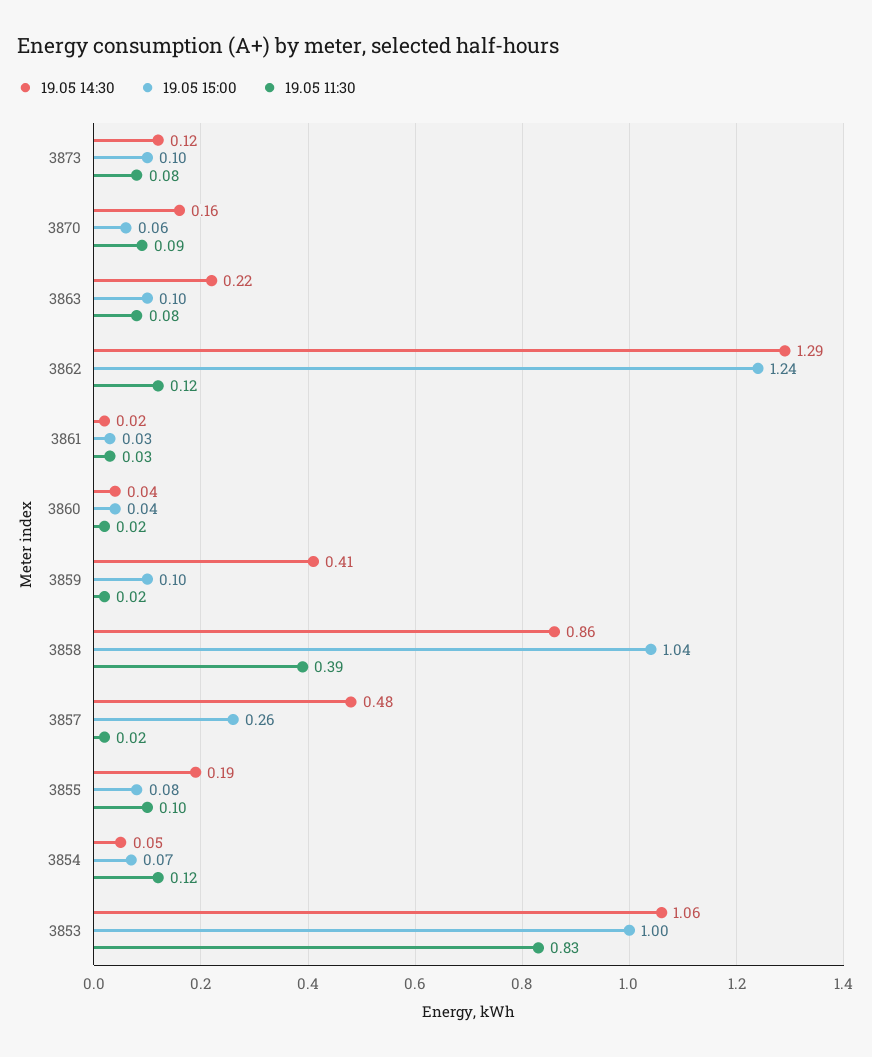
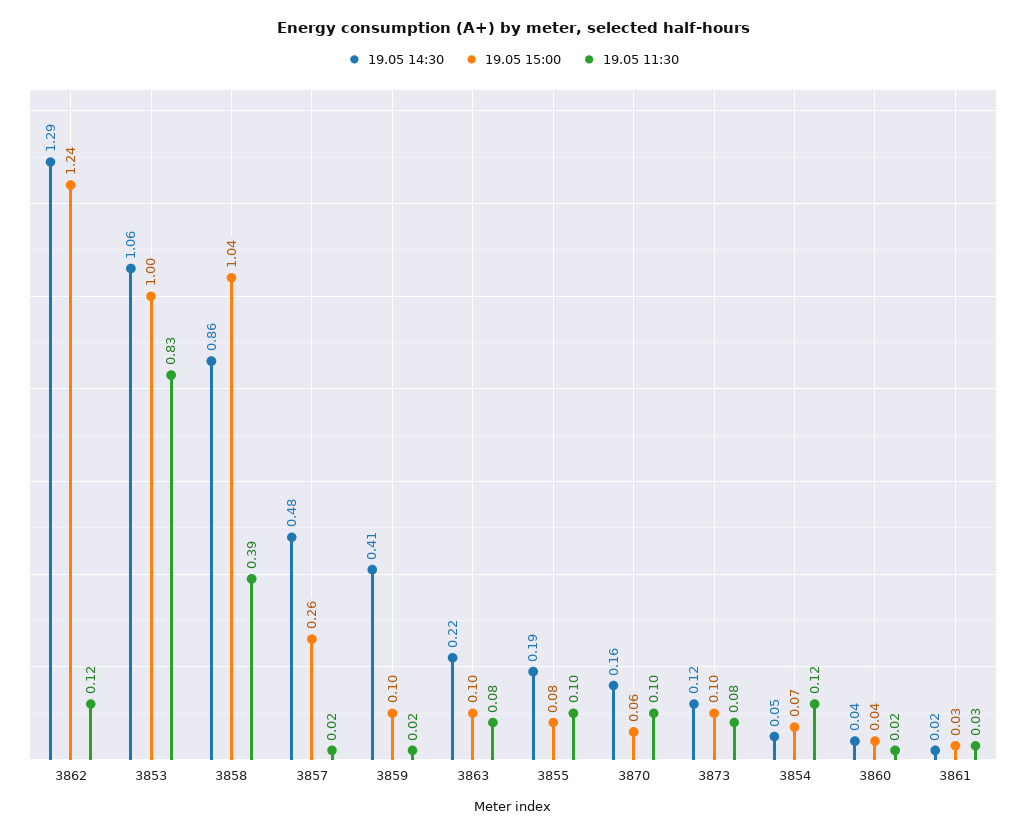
19.05 11:30, 3870: 0.09 -> 0.1

